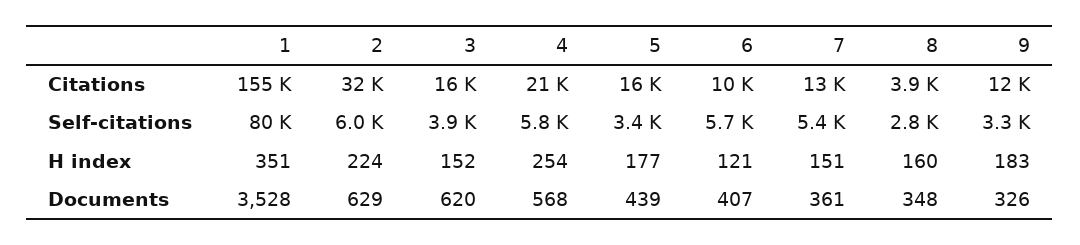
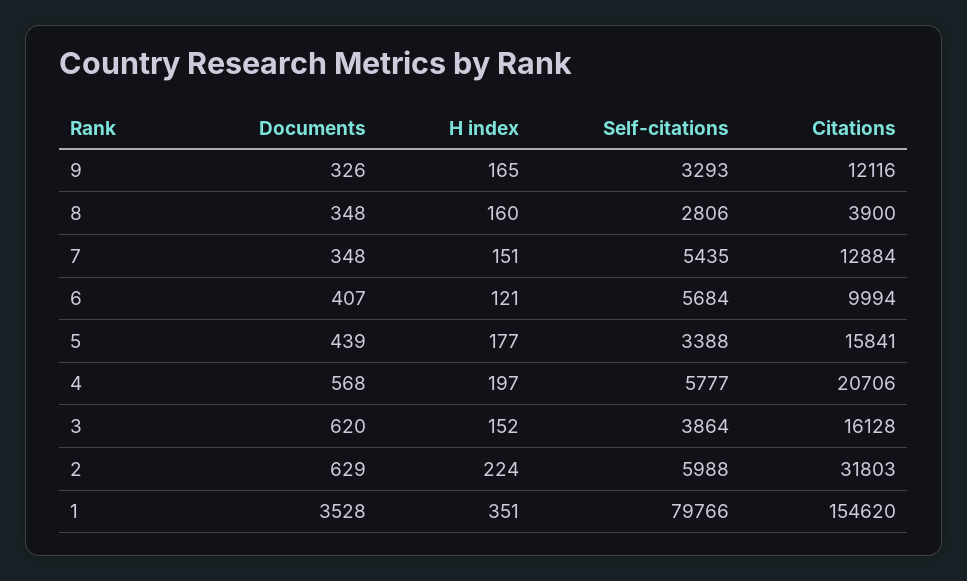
4, H index: 254 -> 197
9, H index: 183 -> 165
7, Documents: 361 -> 348

